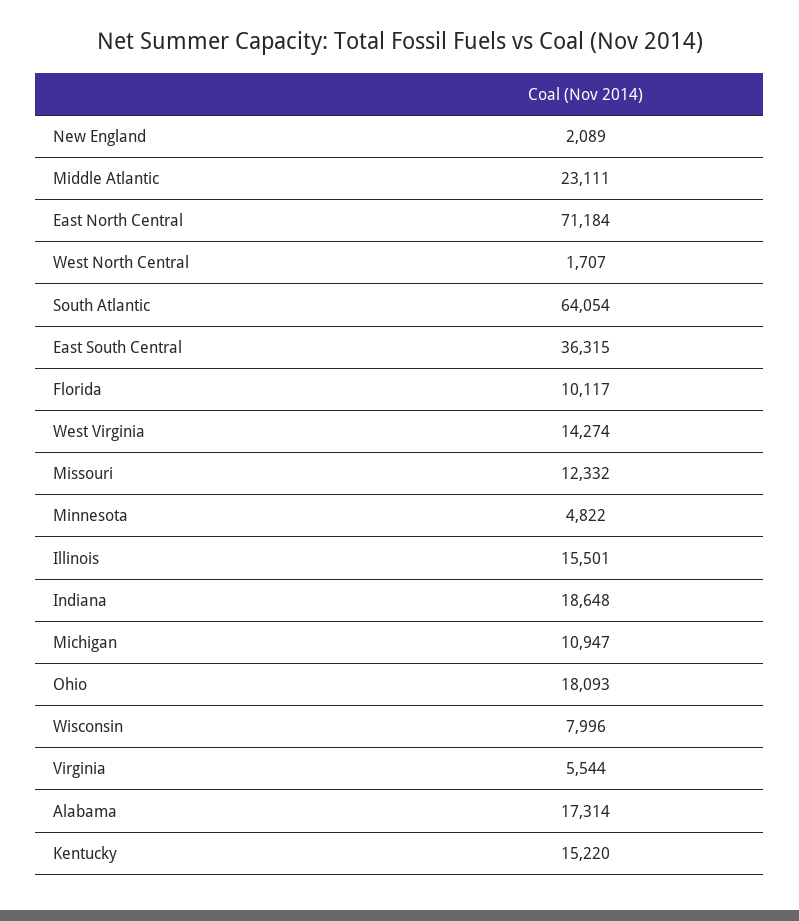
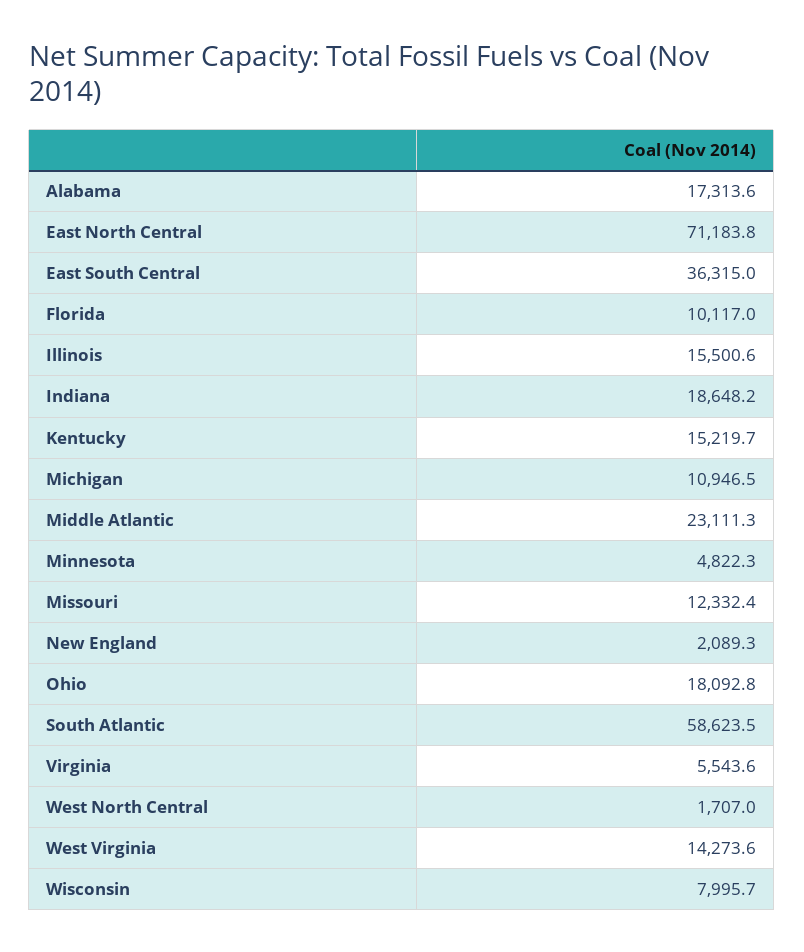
South Atlantic: 64054 -> 58623.5

